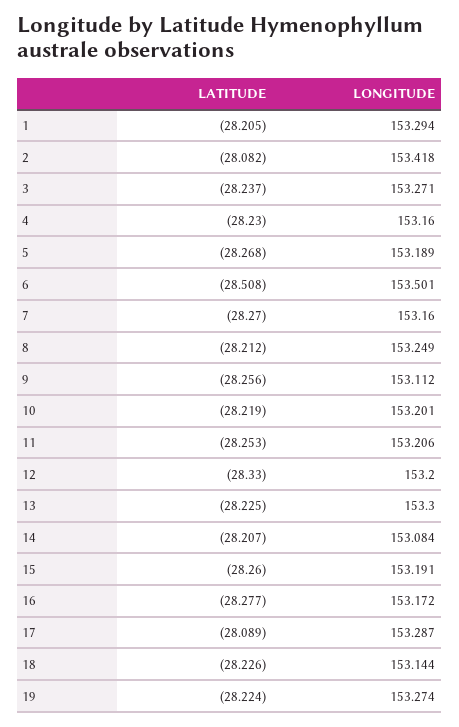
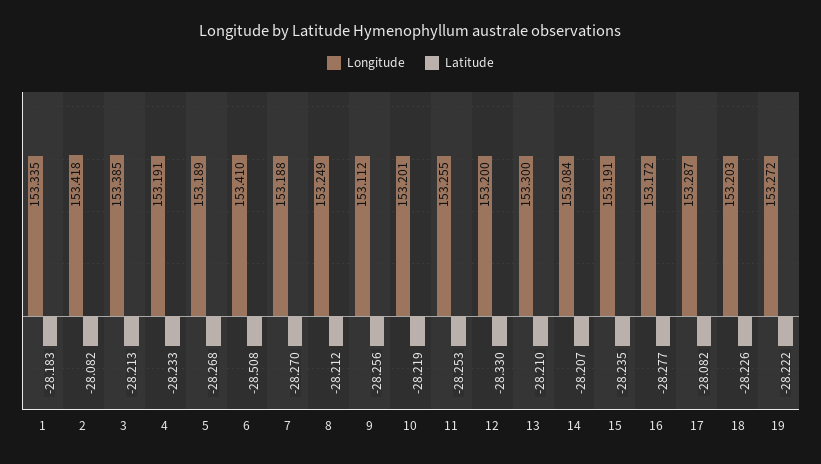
LATITUDE, 1: -28.205 -> -28.183
LONGITUDE, 1: 153.294 -> 153.335
LATITUDE, 3: -28.237 -> -28.213
LONGITUDE, 3: 153.271 -> 153.385
LATITUDE, 4: -28.23 -> -28.233
LONGITUDE, 4: 153.16 -> 153.191
LONGITUDE, 6: 153.501 -> 153.41
LONGITUDE, 7: 153.16 -> 153.188
LONGITUDE, 11: 153.206 -> 153.255
LATITUDE, 13: -28.225 -> -28.21
LATITUDE, 15: -28.26 -> -28.235
LATITUDE, 17: -28.089 -> -28.082
LONGITUDE, 18: 153.144 -> 153.203
LATITUDE, 19: -28.224 -> -28.222
LONGITUDE, 19: 153.274 -> 153.272

